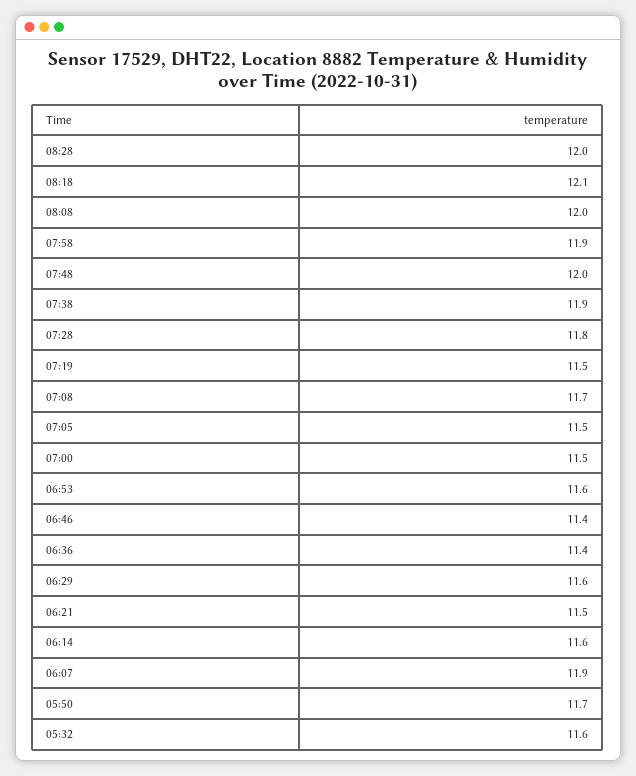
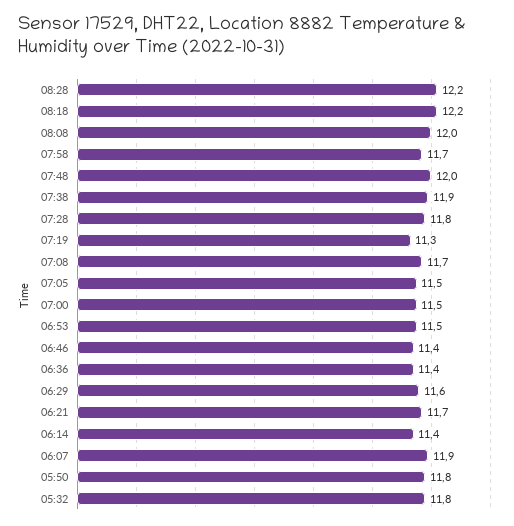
08:28: 12 -> 12.2
08:18: 12.1 -> 12.2
07:58: 11.9 -> 11.7
07:19: 11.5 -> 11.3
06:53: 11.6 -> 11.5
06:21: 11.5 -> 11.7
06:14: 11.6 -> 11.4
05:50: 11.7 -> 11.8
05:32: 11.6 -> 11.8

